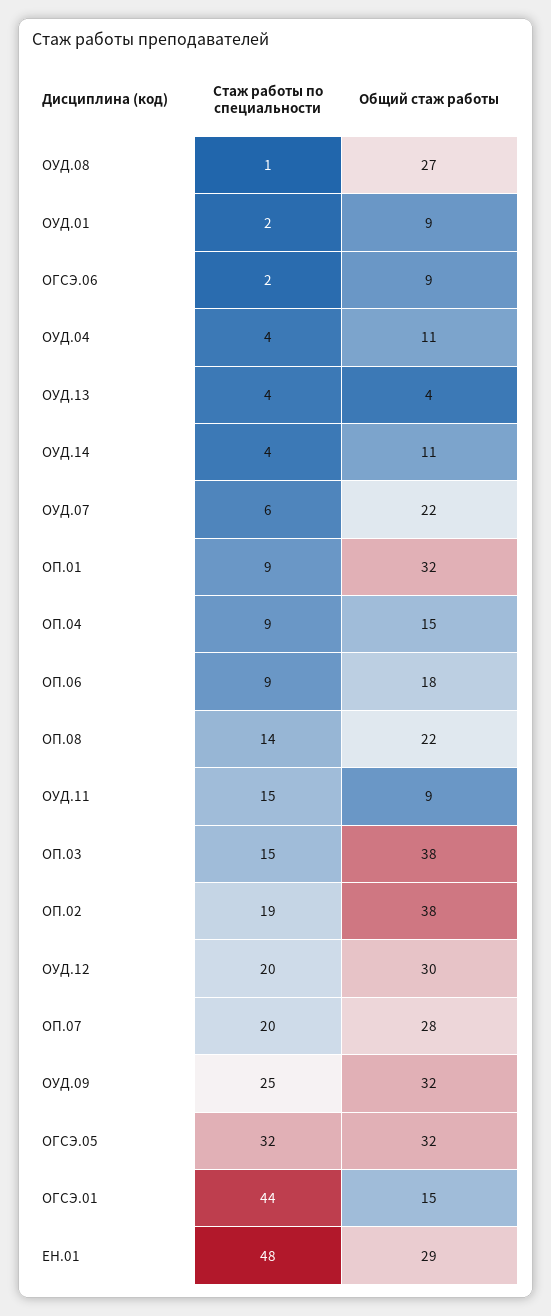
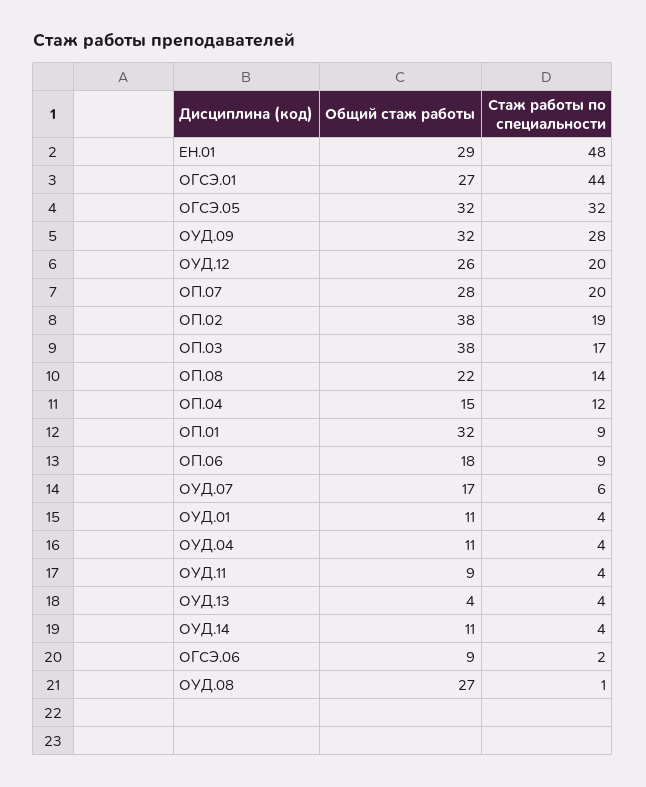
Стаж работы по специальности, ОУД.01: 2 -> 4
Общий стаж работы, ОУД.01: 9 -> 11
Общий стаж работы, ОУД.07: 22 -> 17
Стаж работы по специальности, ОП.04: 9 -> 12
Стаж работы по специальности, ОУД.11: 15 -> 4
Стаж работы по специальности, ОП.03: 15 -> 17
Общий стаж работы, ОУД.12: 30 -> 26
Стаж работы по специальности, ОУД.09: 25 -> 28
Общий стаж работы, ОГСЭ.01: 15 -> 27

